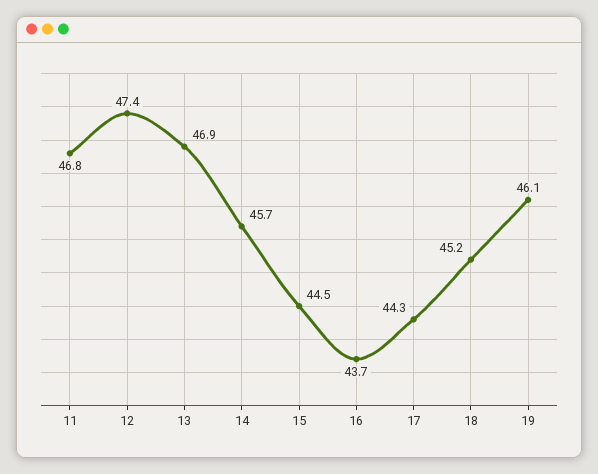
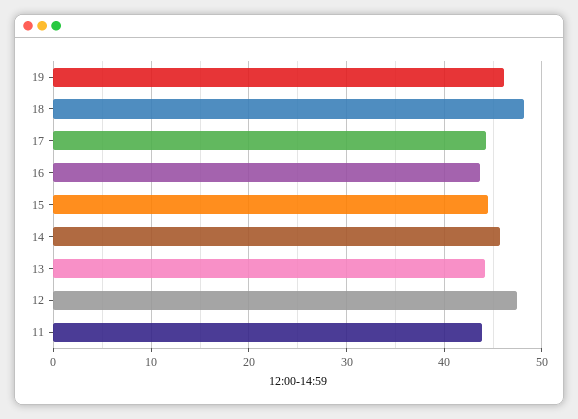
11: 46.8 -> 44
13: 46.9 -> 44
18: 45.2 -> 48

